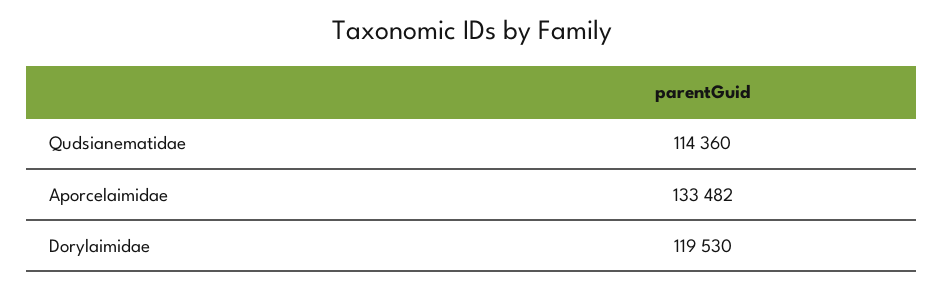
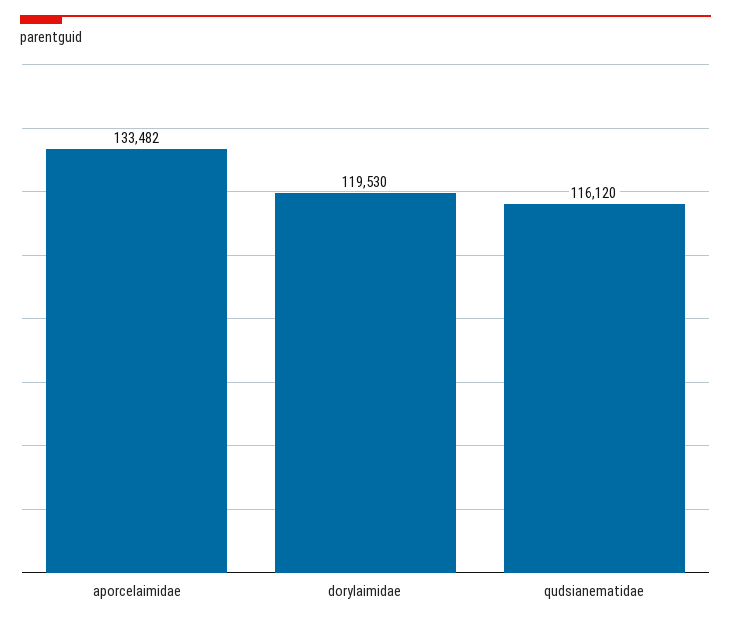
Qudsianematidae: 114360 -> 116120

